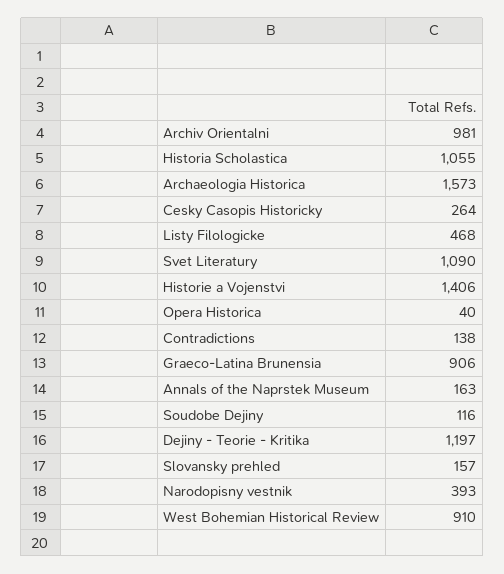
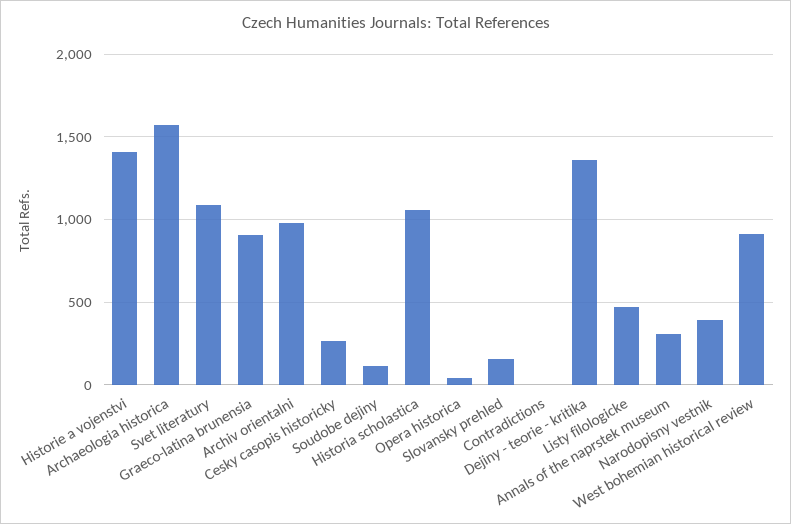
Contradictions: 138 -> 0
Annals of the Naprstek Museum: 163 -> 300
Dejiny - Teorie - Kritika: 1197 -> 1350

